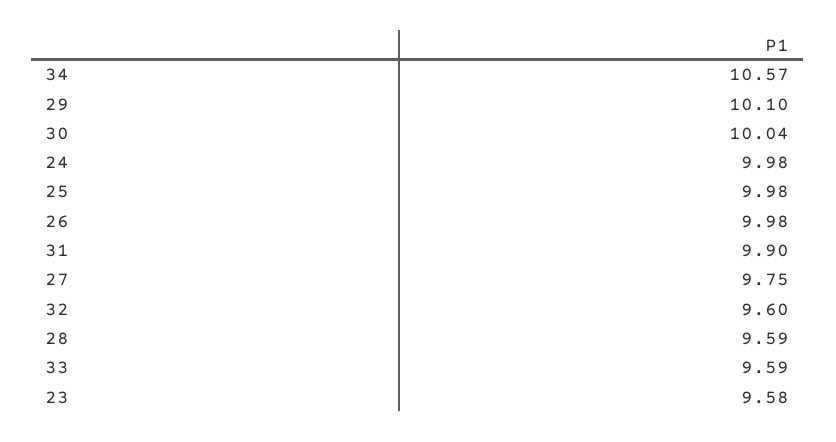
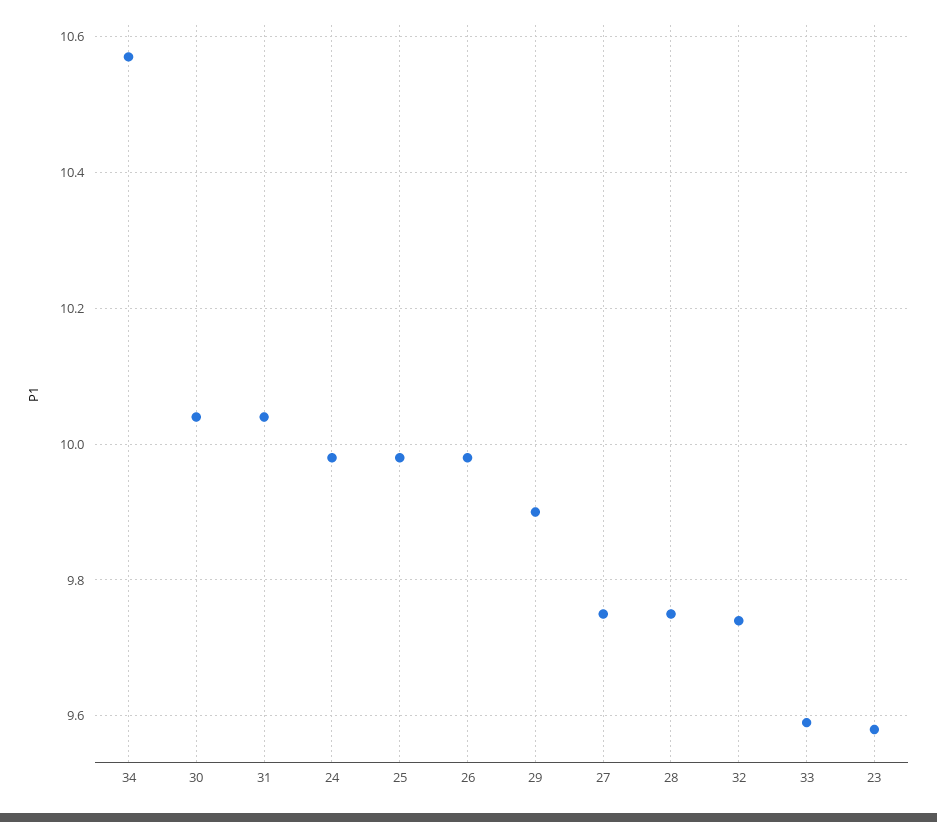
29: 10.1 -> 9.9
31: 9.9 -> 10.05
32: 9.6 -> 9.75
28: 9.59 -> 9.75

